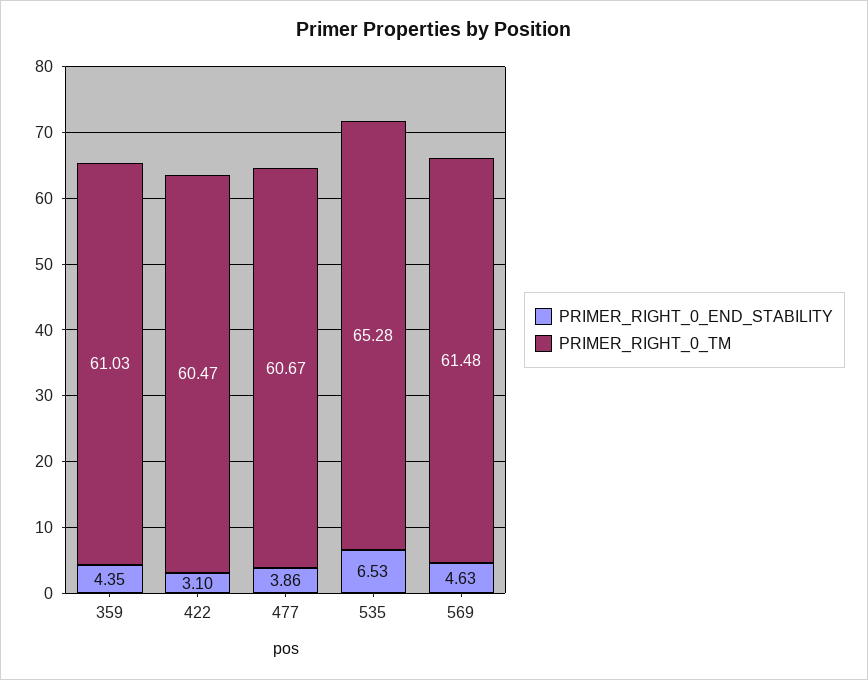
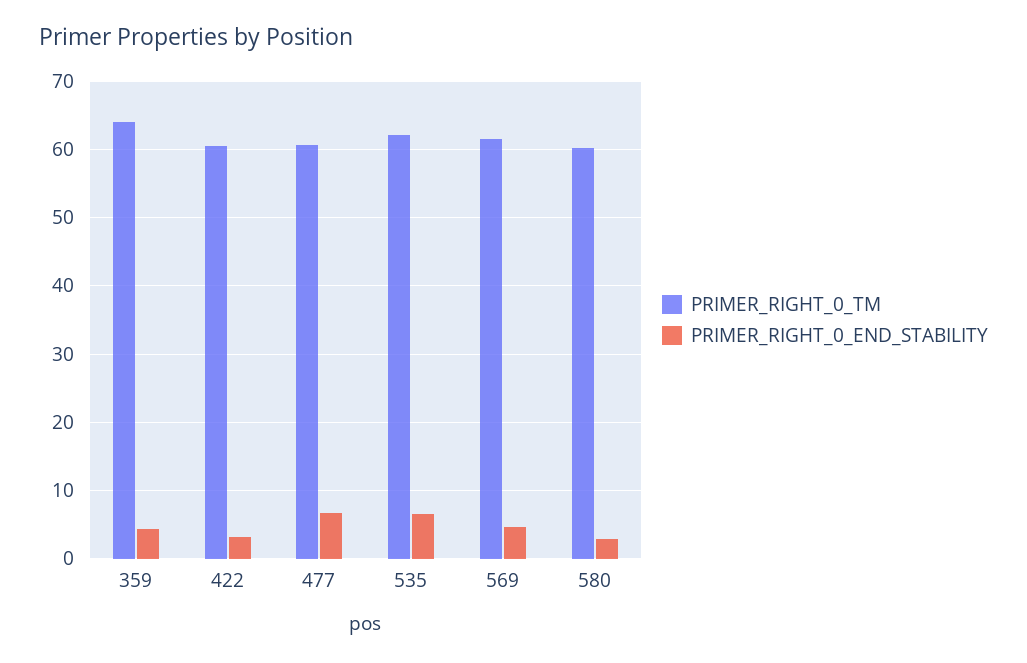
PRIMER_RIGHT_0_TM, 359: 61.03 -> 64
PRIMER_RIGHT_0_END_STABILITY, 477: 3.86 -> 7
PRIMER_RIGHT_0_TM, 535: 65.28 -> 62
PRIMER_RIGHT_0_TM, 580: none -> 60
PRIMER_RIGHT_0_END_STABILITY, 580: none -> 3

